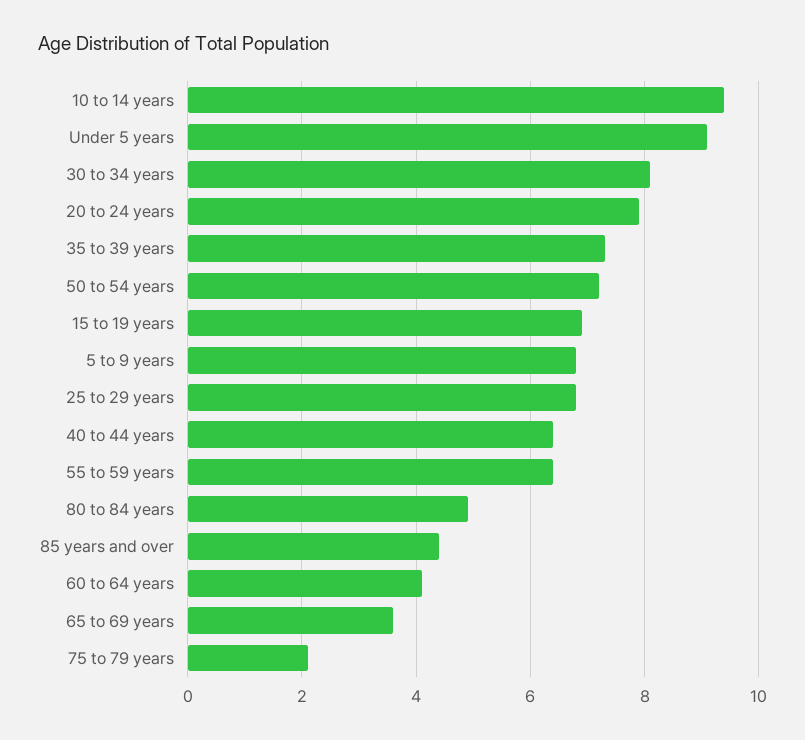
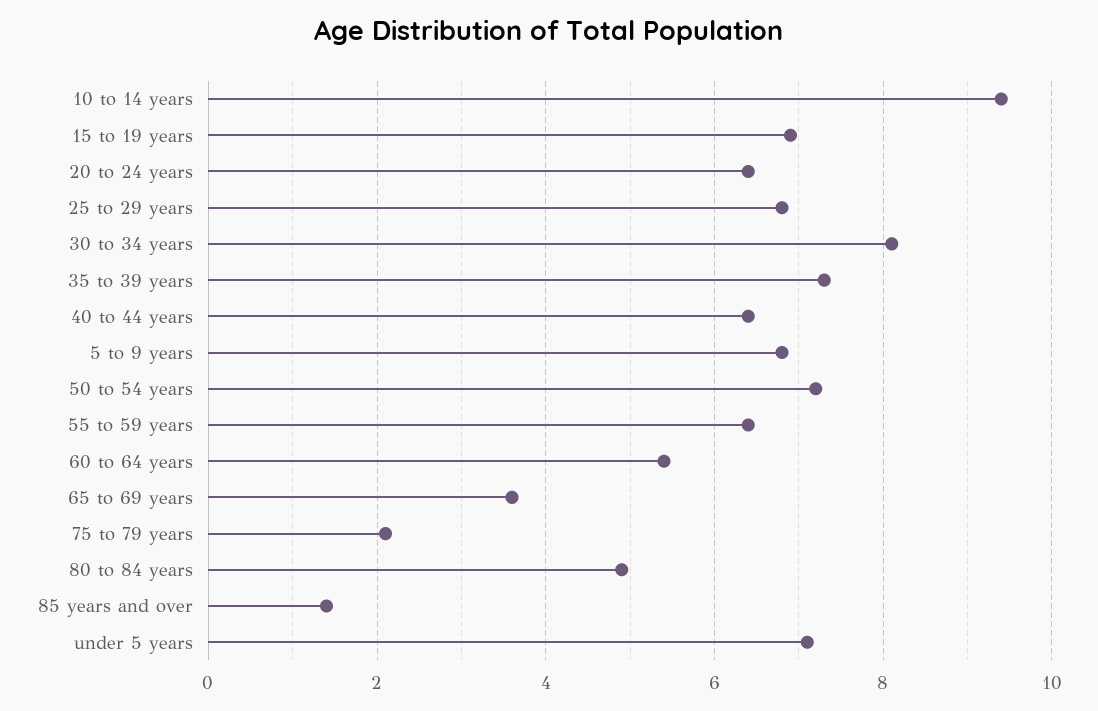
Under 5 years: 9 -> 7
20 to 24 years: 8 -> 6.5
85 years and over: 4.5 -> 1.5
60 to 64 years: 4 -> 5.5

